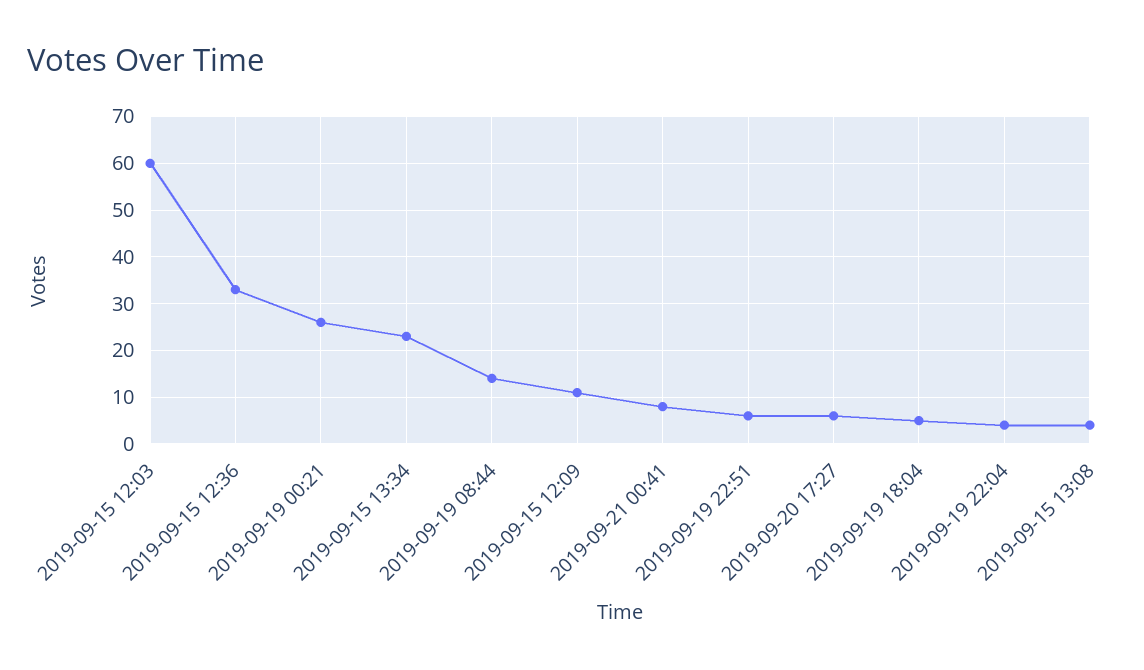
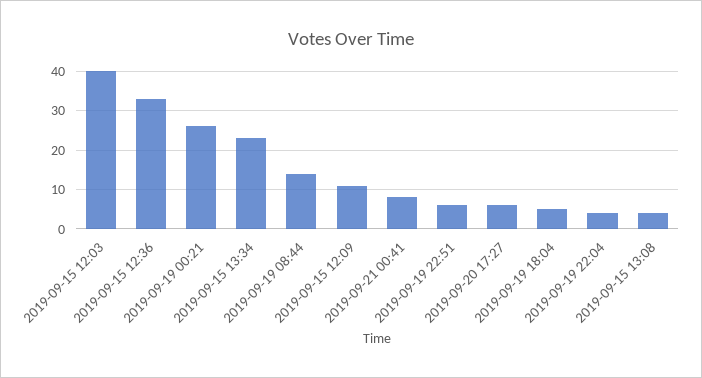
2019-09-15 12:03: 60 -> 40

